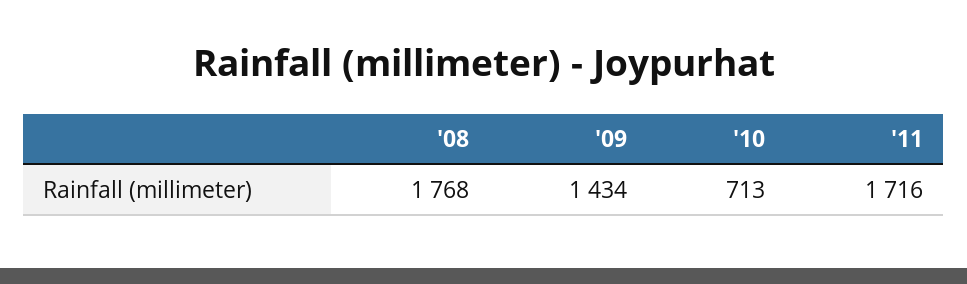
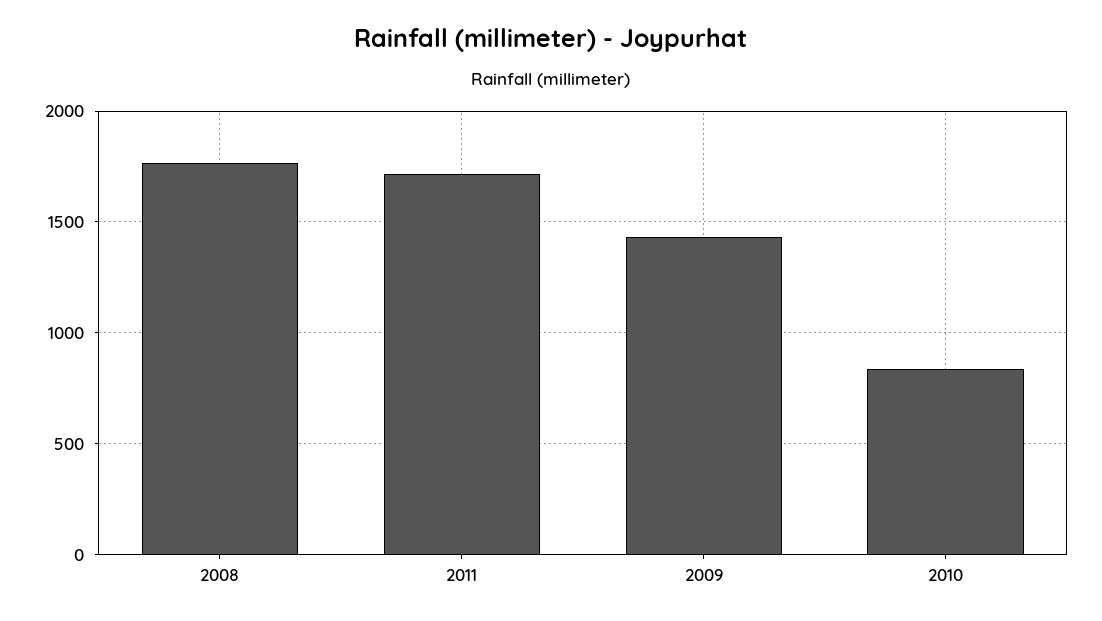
'10: 713 -> 850

